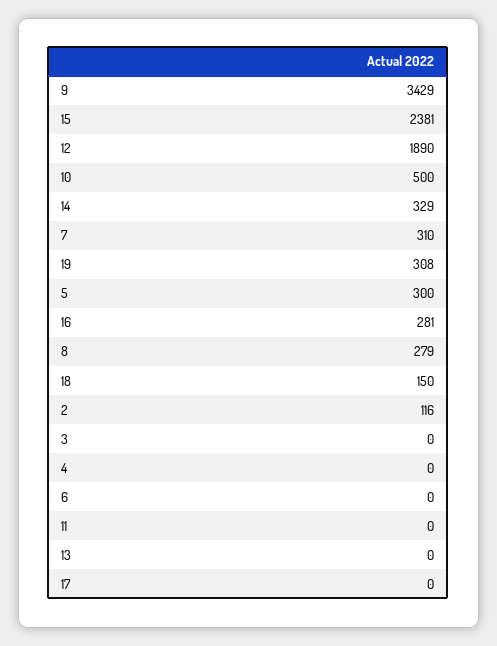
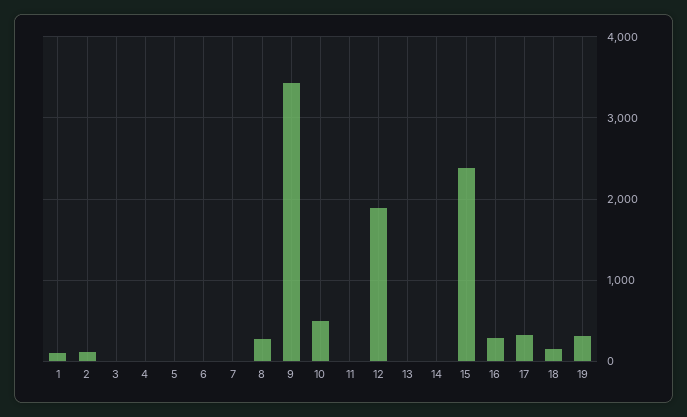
14: 329 -> 0
7: 310 -> 0
5: 300 -> 0
17: 0 -> 300
1: none -> 100

